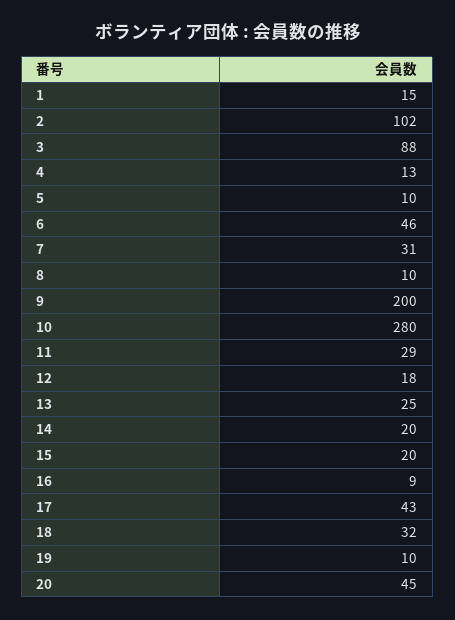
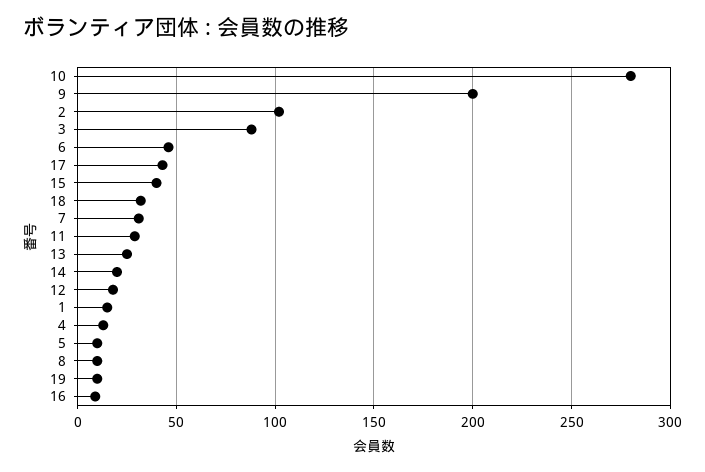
15: 20 -> 40
20: 45 -> none

